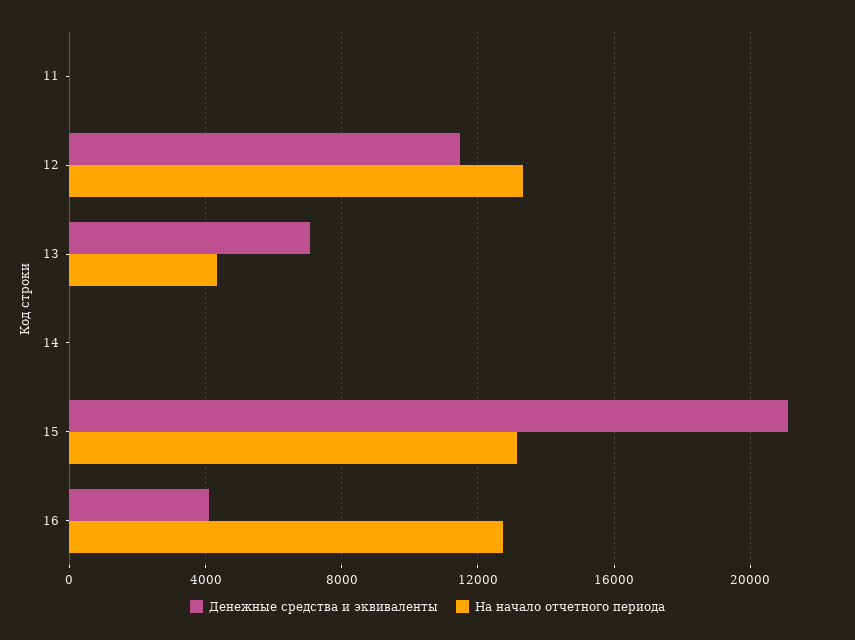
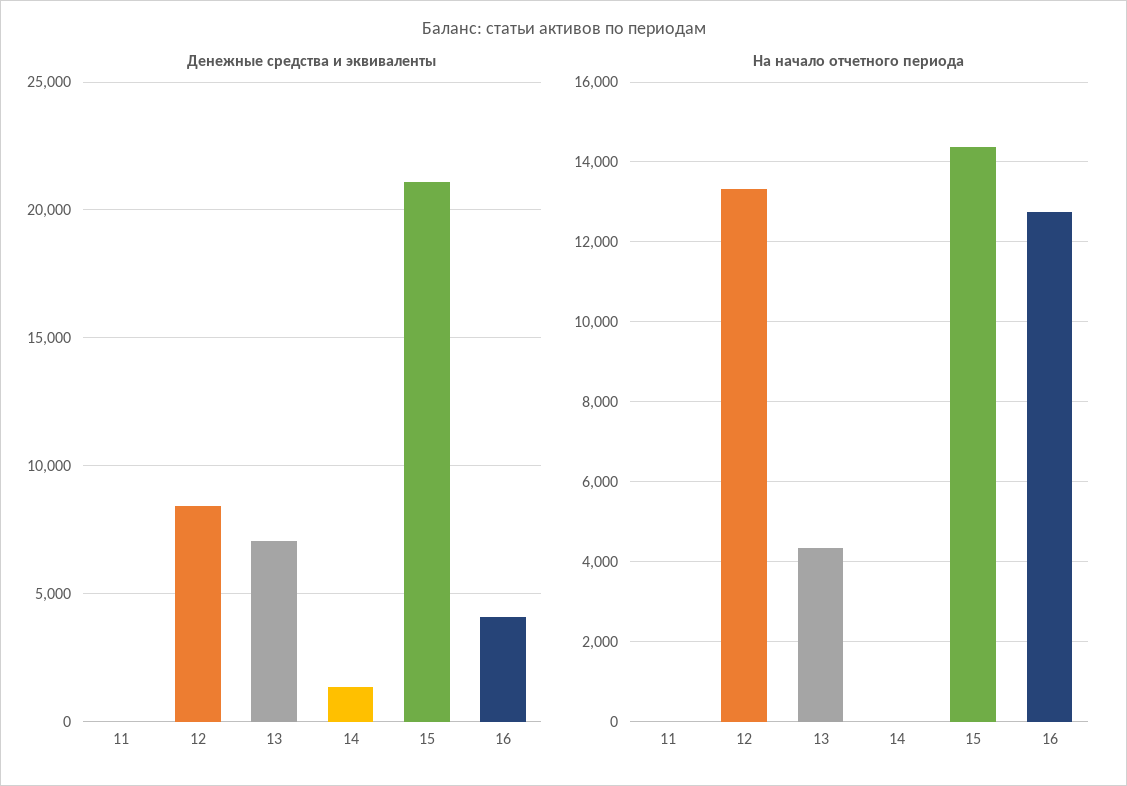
Денежные средства и эквиваленты, 12: 11500 -> 8500
Денежные средства и эквиваленты, 14: 0 -> 1500
На начало отчетного периода, 15: 13000 -> 14400

